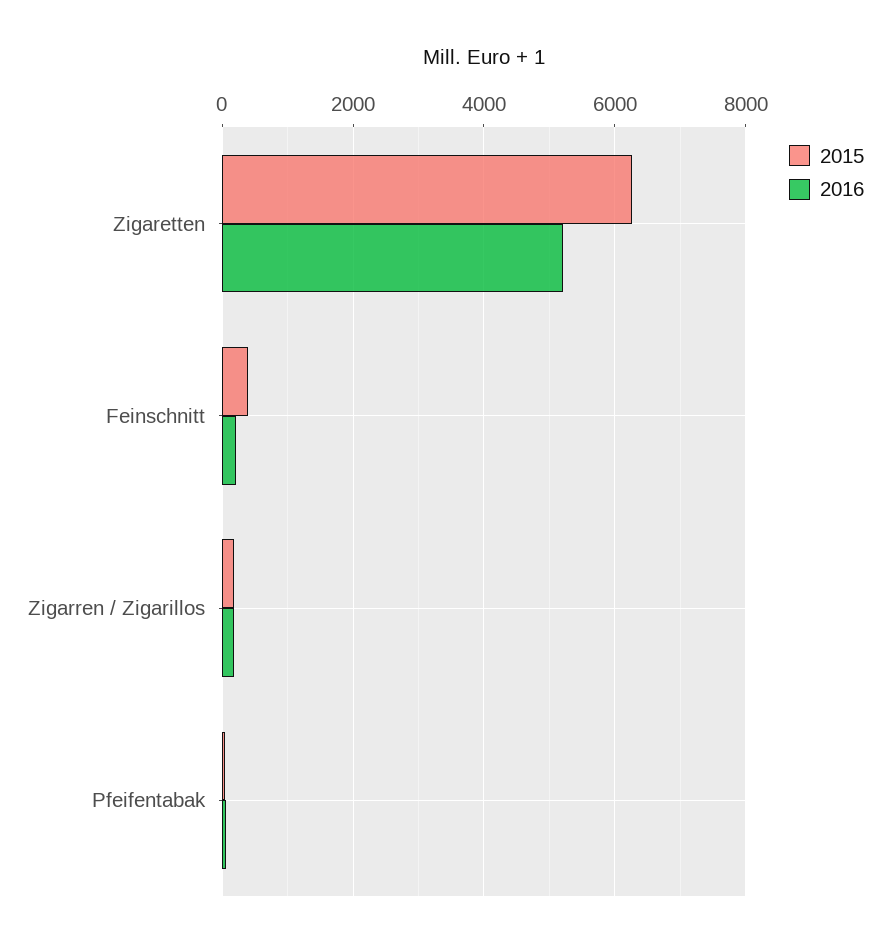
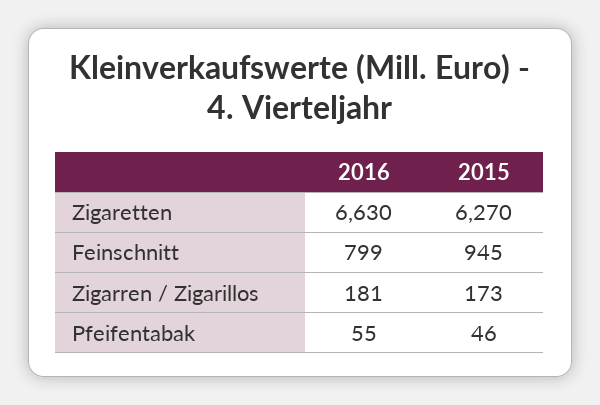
2016, Zigaretten: 5200 -> 6630
2015, Feinschnitt: 400 -> 945
2016, Feinschnitt: 200 -> 799

